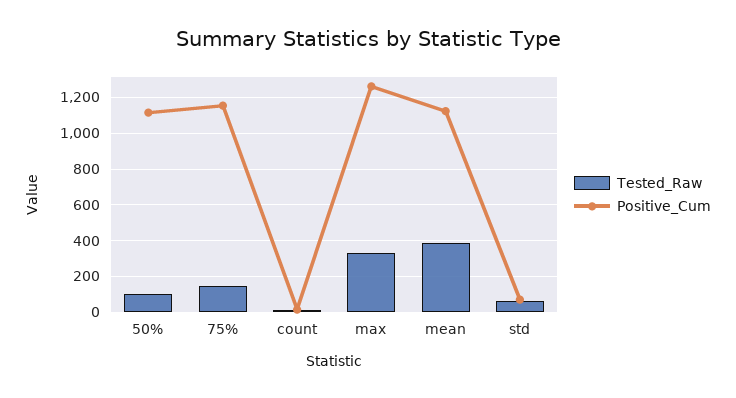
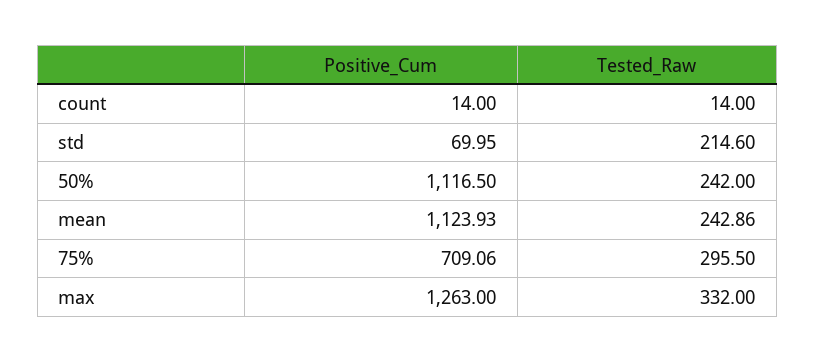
Tested_Raw, 50%: 100 -> 242
Tested_Raw, 75%: 150 -> 295.5
Positive_Cum, 75%: 1150 -> 709.06
Tested_Raw, mean: 400 -> 242.86
Tested_Raw, std: 50 -> 214.6

